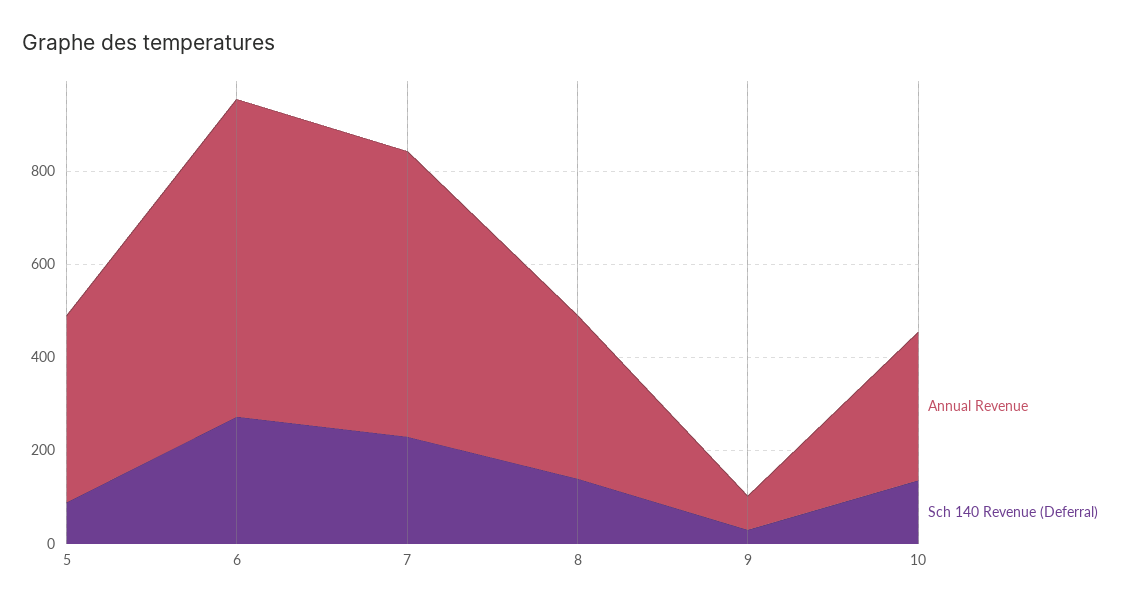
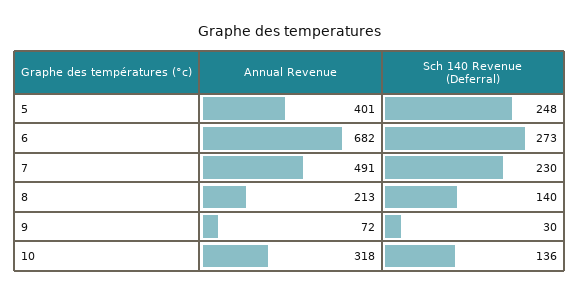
Sch 140 Revenue (Deferral), 5: 100 -> 248
Annual Revenue, 7: 600 -> 491
Annual Revenue, 8: 350 -> 213

